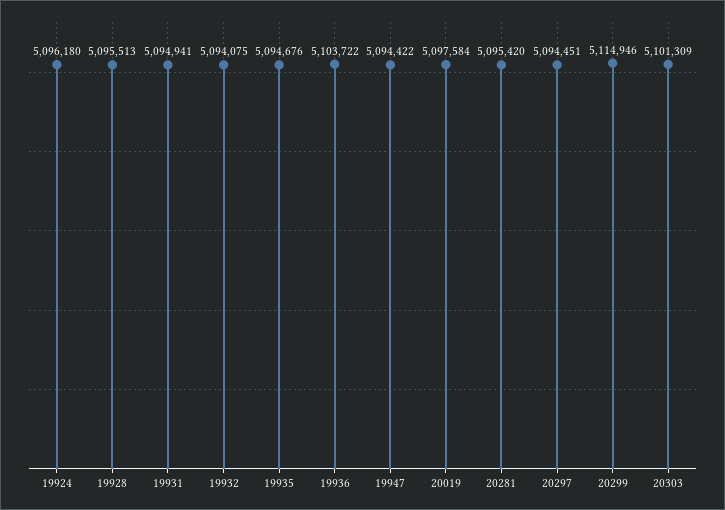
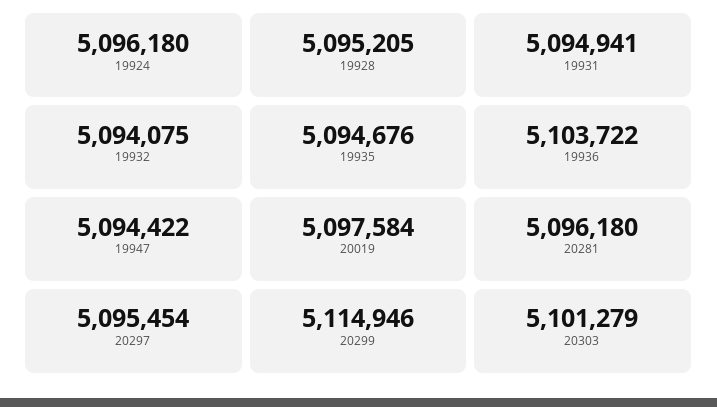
19928: 5095513 -> 5095205
20281: 5095420 -> 5096180
20297: 5094451 -> 5095454
20303: 5101309 -> 5101279

